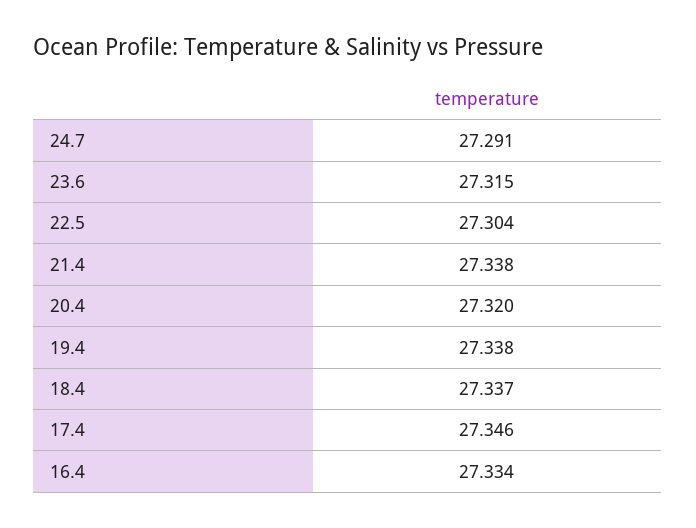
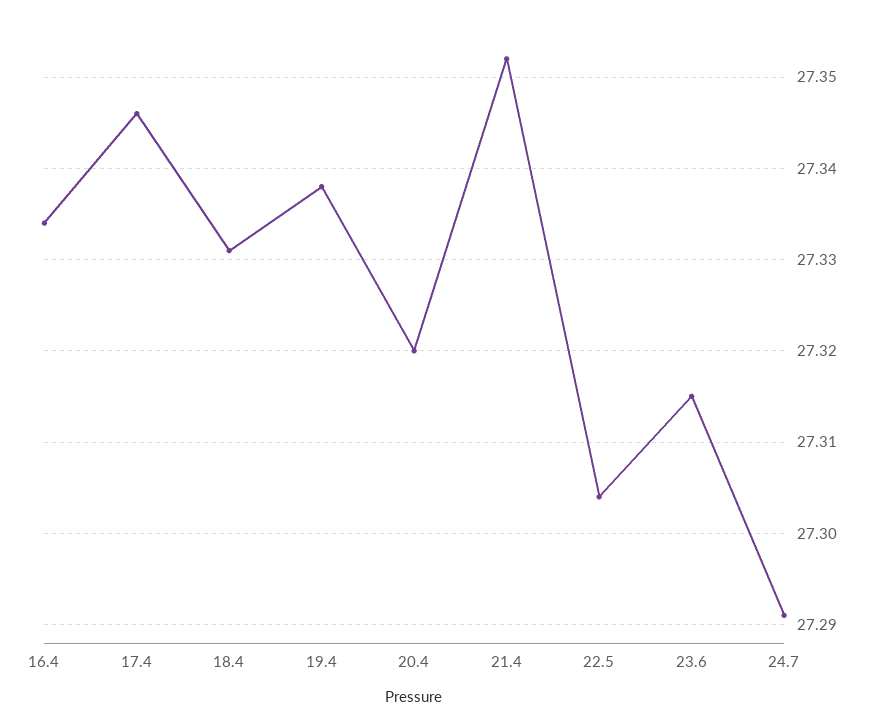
21.4: 27.338 -> 27.352
18.4: 27.337 -> 27.331

